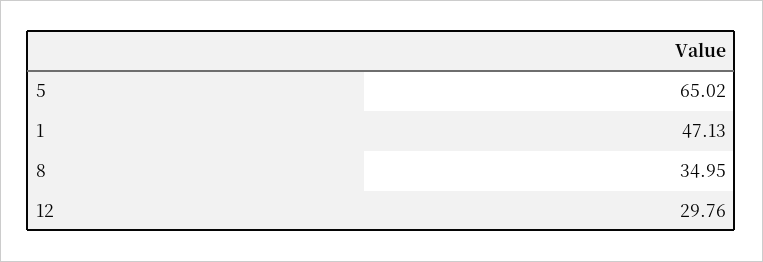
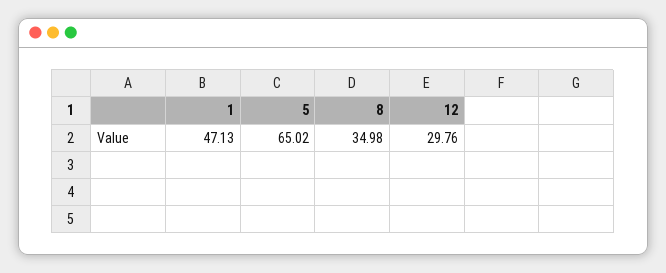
8: 34.95 -> 34.98

